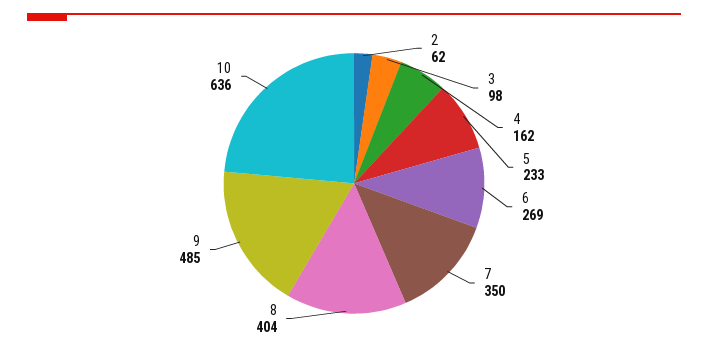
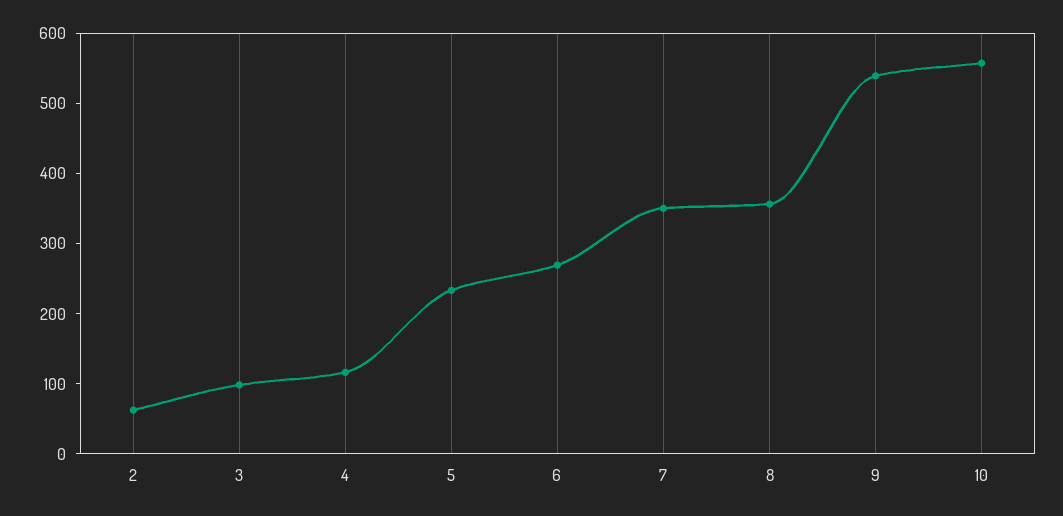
4: 162 -> 120
8: 404 -> 360
9: 485 -> 540
10: 636 -> 560

